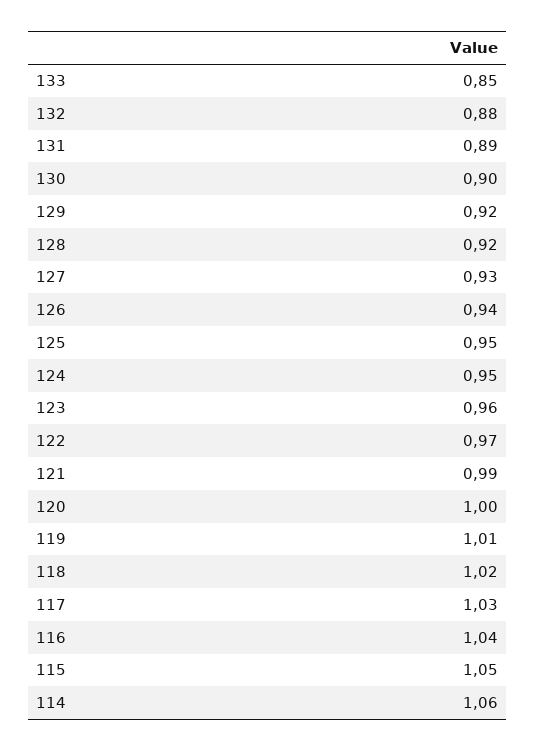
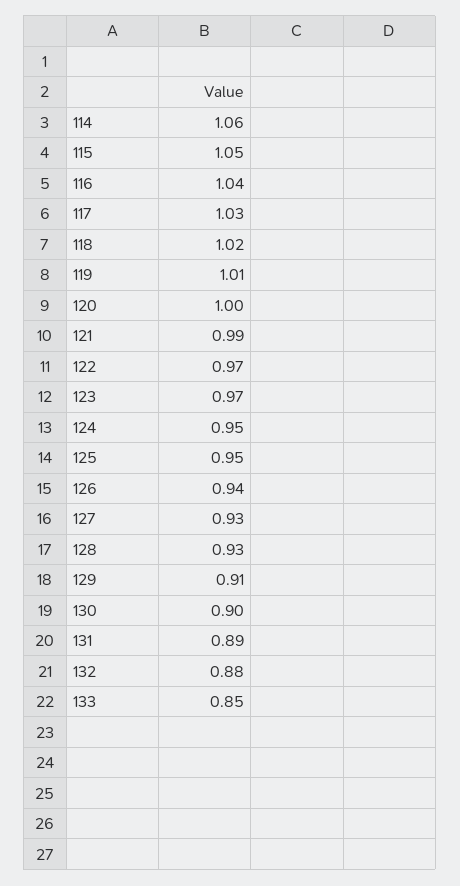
129: 0.92 -> 0.91
128: 0.92 -> 0.93
123: 0.96 -> 0.97

